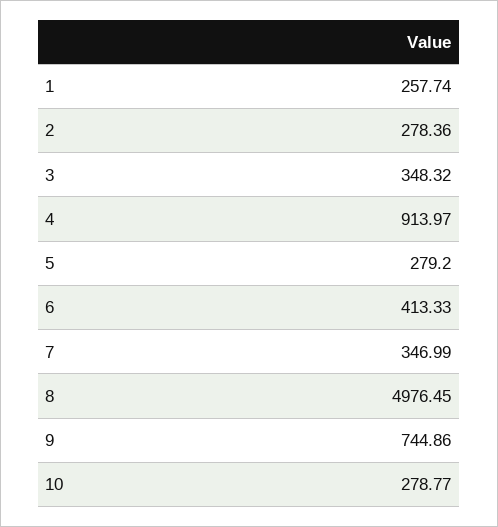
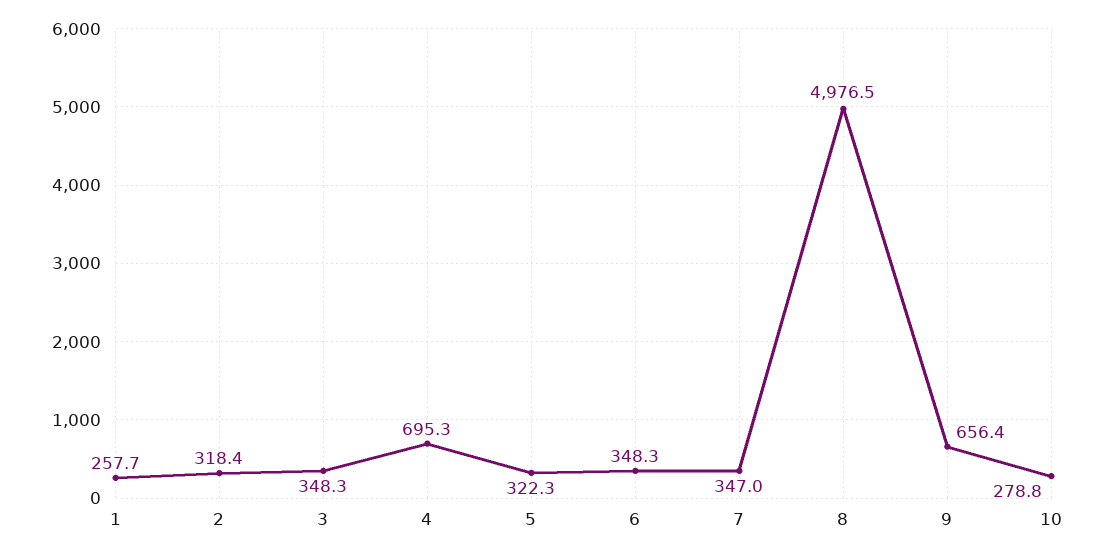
2: 278.36 -> 318.4
4: 913.97 -> 695.3
5: 279.2 -> 322.3
6: 413.33 -> 348.3
9: 744.86 -> 656.4

